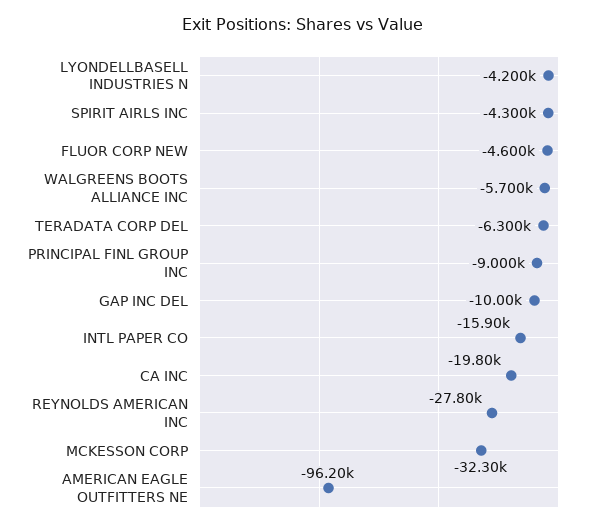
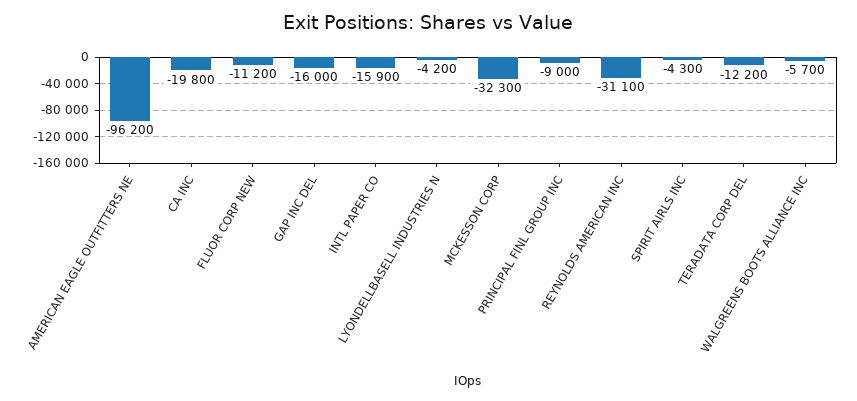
FLUOR CORP NEW: -4600 -> -11200
TERADATA CORP DEL: -6300 -> -12200
GAP INC DEL: -10000 -> -16000
REYNOLDS AMERICAN INC: -27800 -> -31100

